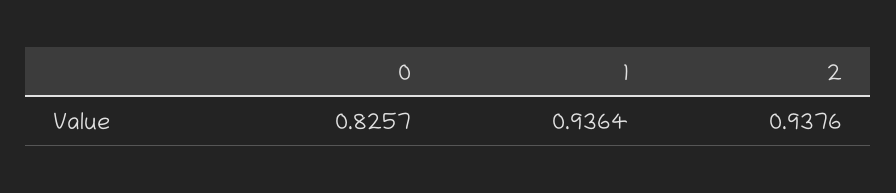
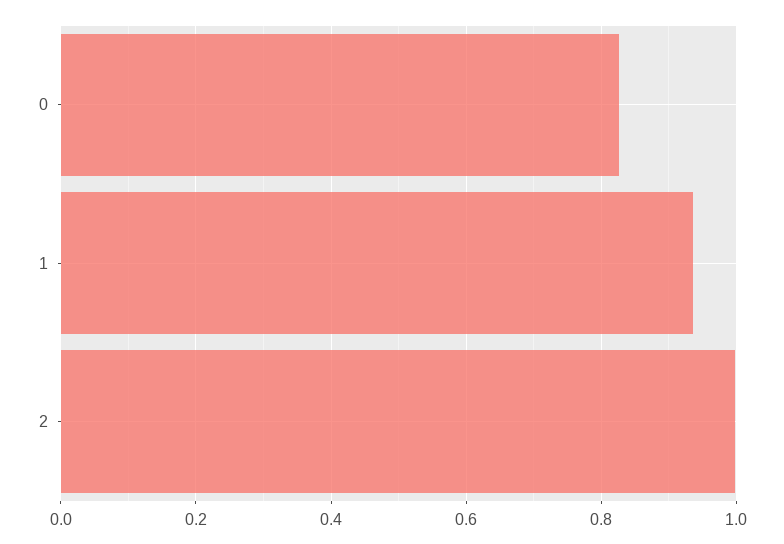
2: 0.9376 -> 1

